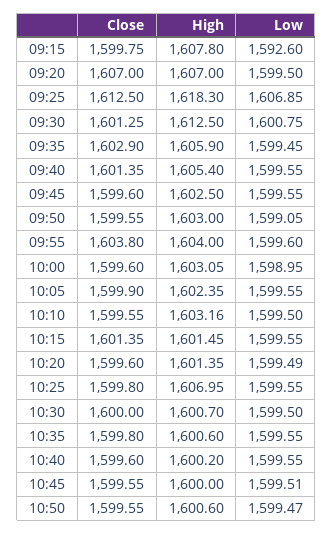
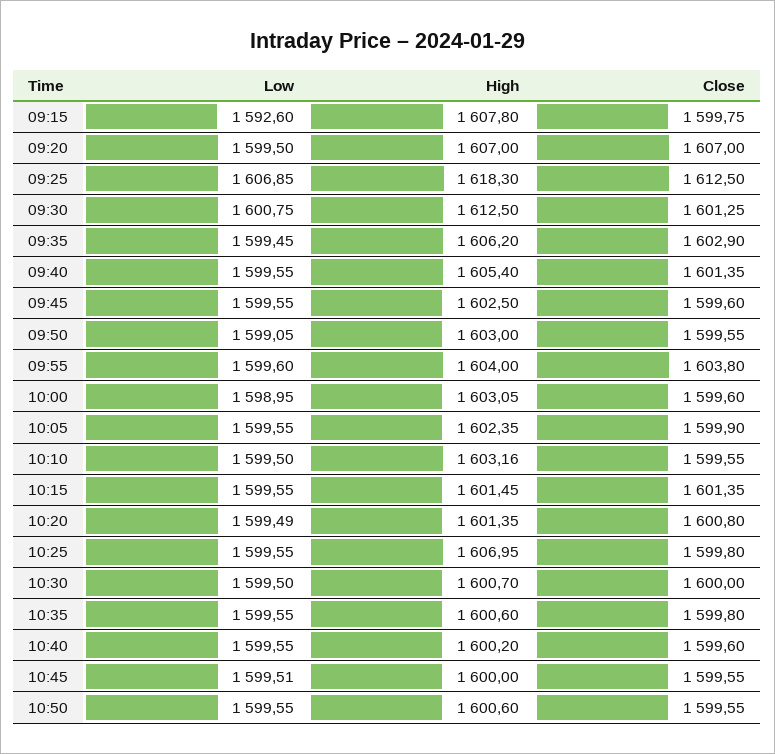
High, 09:35: 1605.9 -> 1606.2
Close, 10:20: 1599.6 -> 1600.8
Low, 10:50: 1599.47 -> 1599.55

